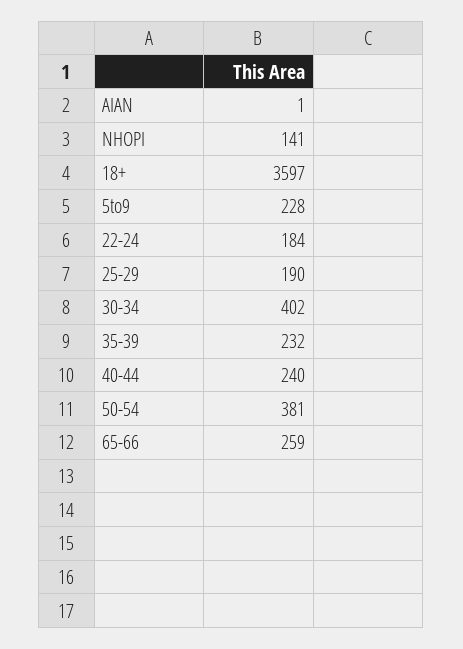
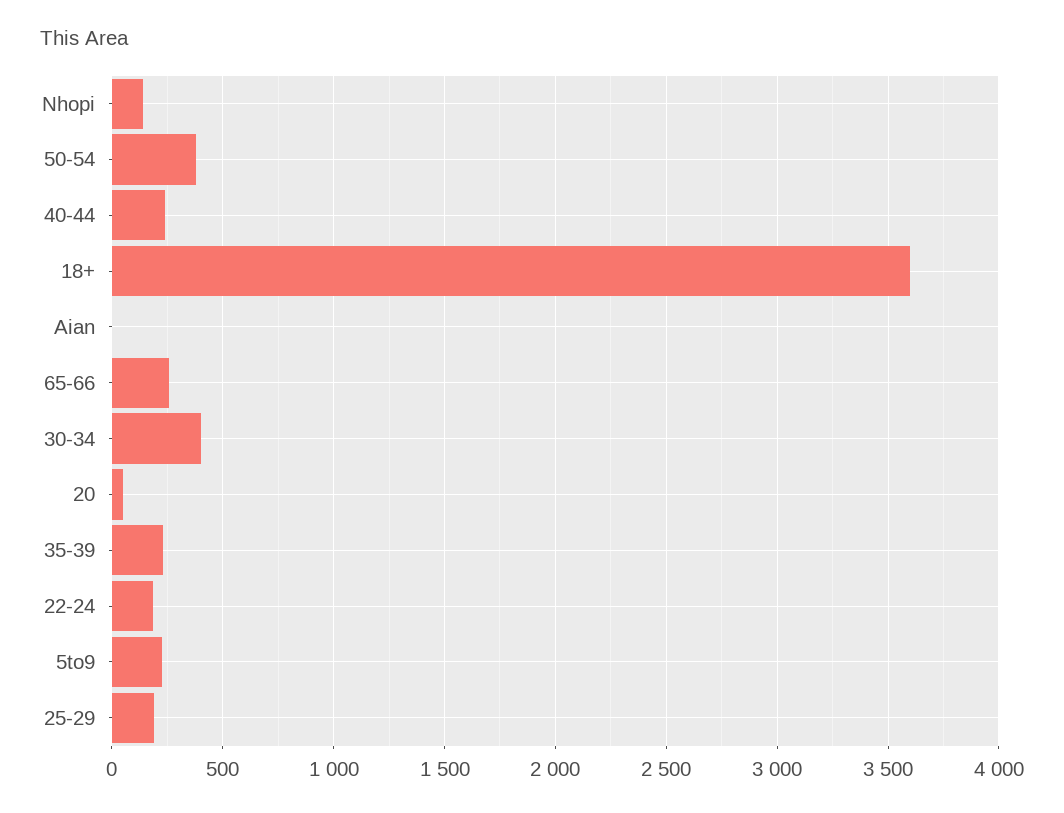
20: none -> 50

